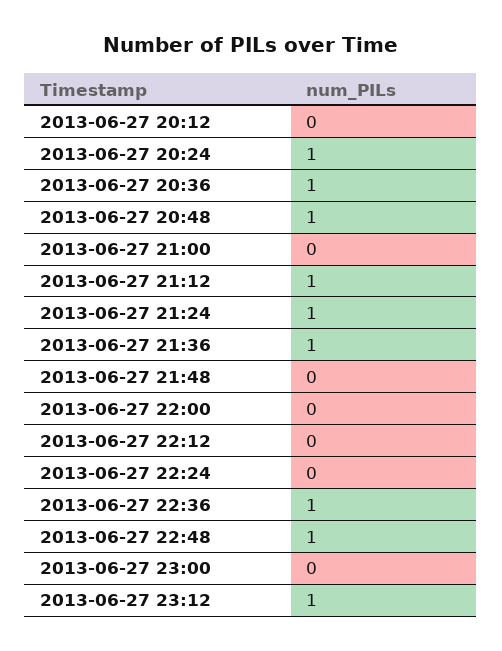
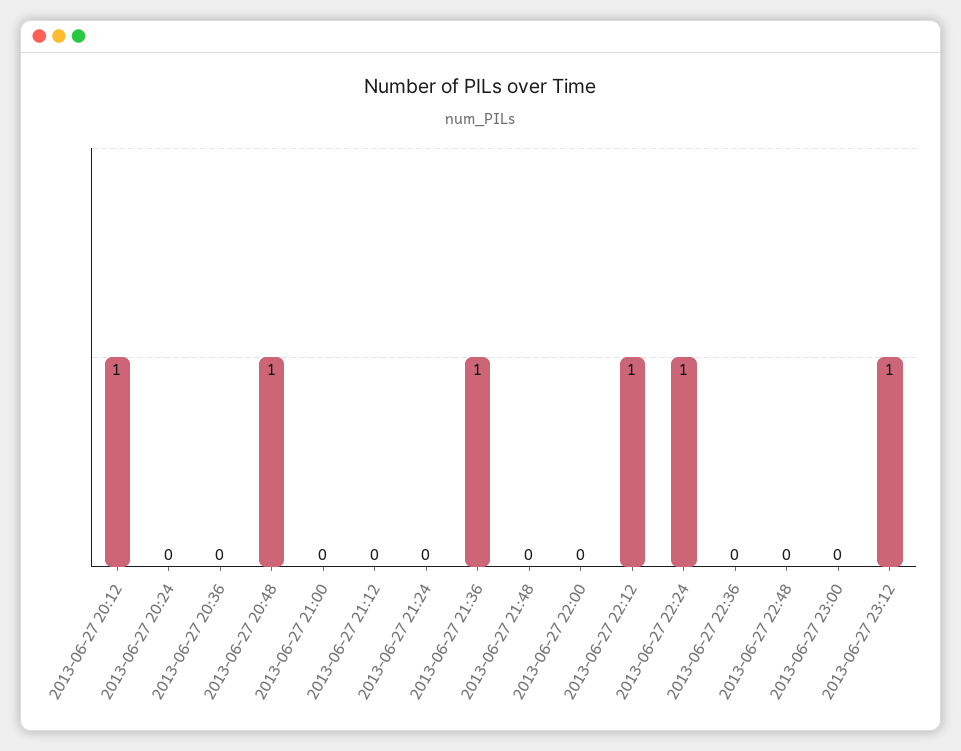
2013-06-27 20:12: 0 -> 1
2013-06-27 20:24: 1 -> 0
2013-06-27 20:36: 1 -> 0
2013-06-27 21:12: 1 -> 0
2013-06-27 21:24: 1 -> 0
2013-06-27 22:12: 0 -> 1
2013-06-27 22:24: 0 -> 1
2013-06-27 22:36: 1 -> 0
2013-06-27 22:48: 1 -> 0

